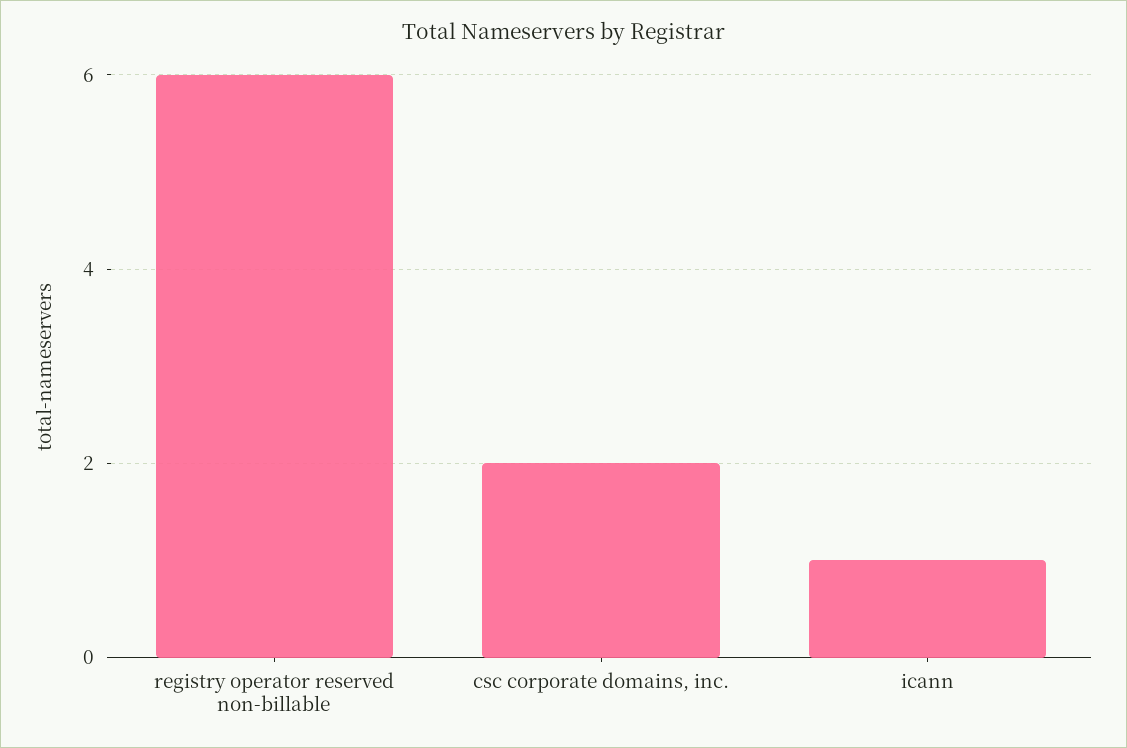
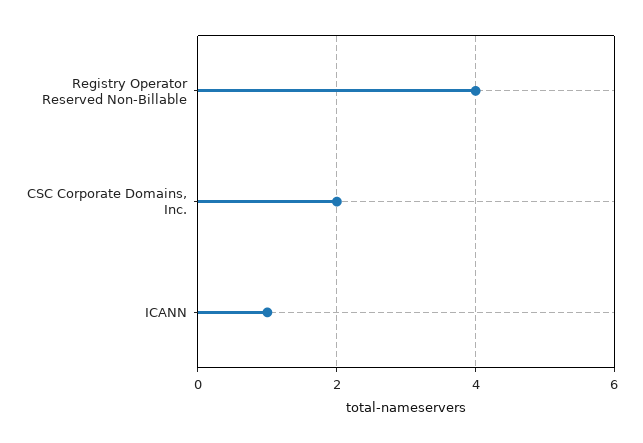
registry operator reserved non-billable: 6 -> 4

